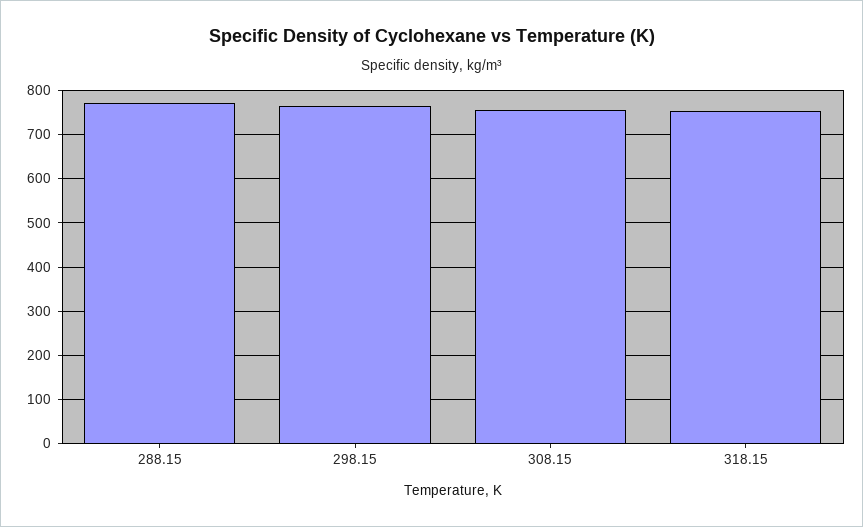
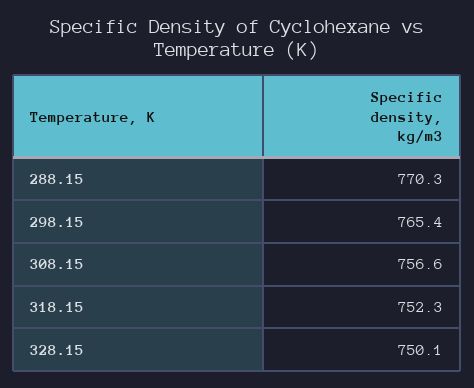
328.15: none -> 750.1

